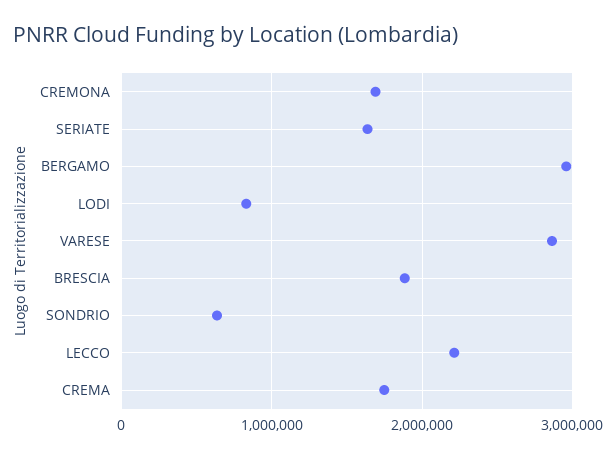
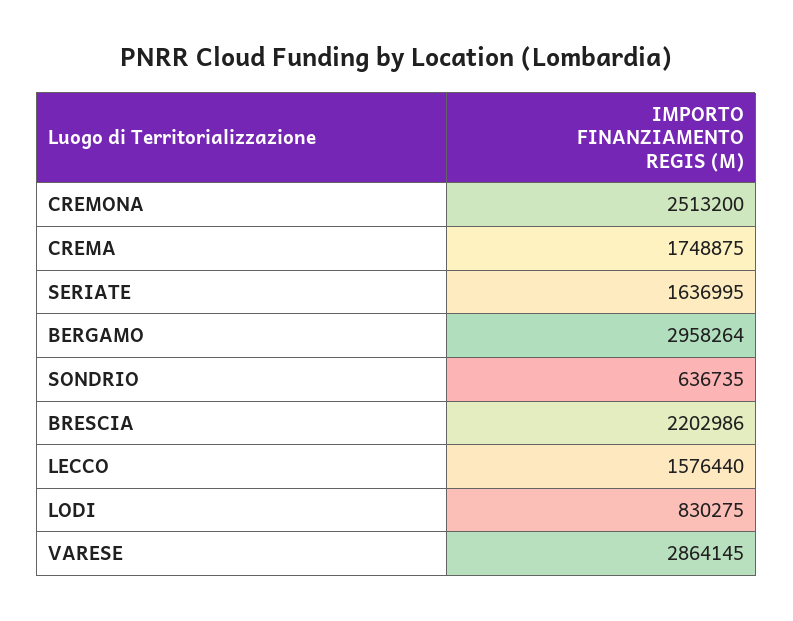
CREMONA: 1700000 -> 2513200
BRESCIA: 1900000 -> 2202986
LECCO: 2200000 -> 1576440

